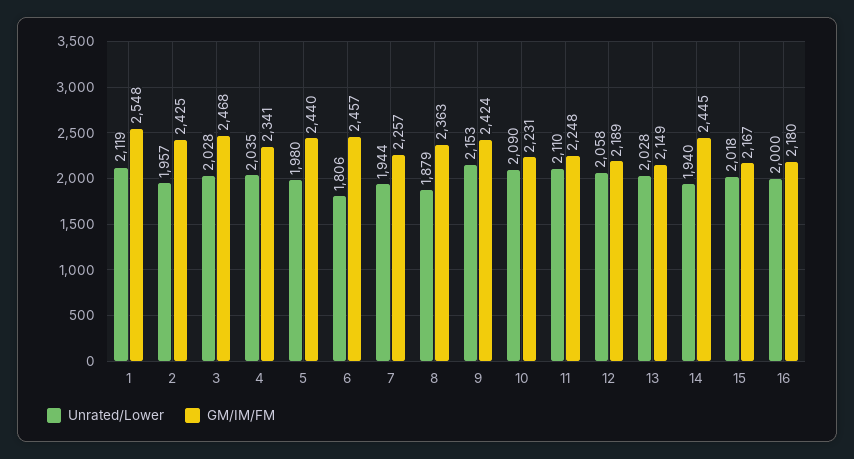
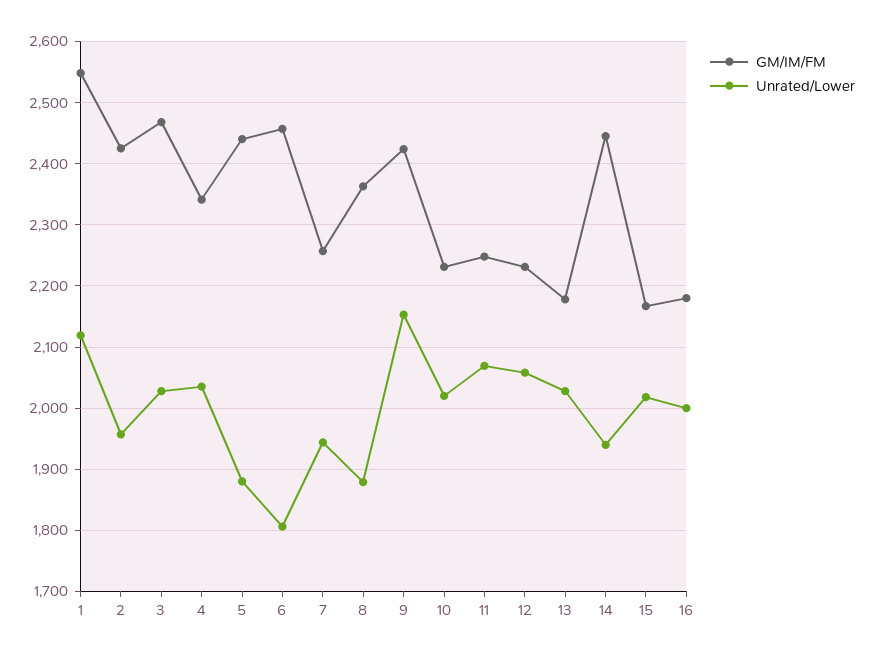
Unrated/Lower, 5: 1980 -> 1880
Unrated/Lower, 10: 2090 -> 2020
Unrated/Lower, 11: 2110 -> 2070
GM/IM/FM, 12: 2189 -> 2230
GM/IM/FM, 13: 2149 -> 2180

